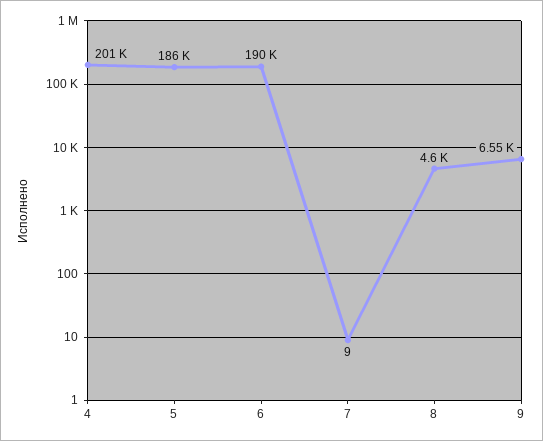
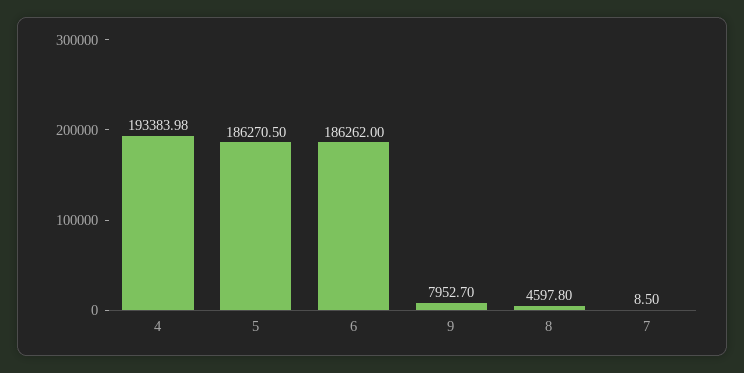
4: 201000 -> 193383.98
6: 190000 -> 186262
9: 6550 -> 7952.7

